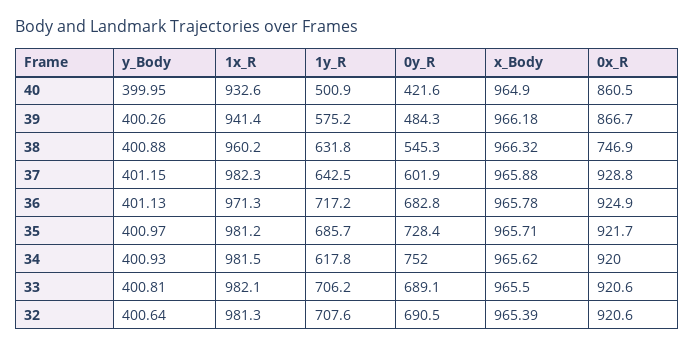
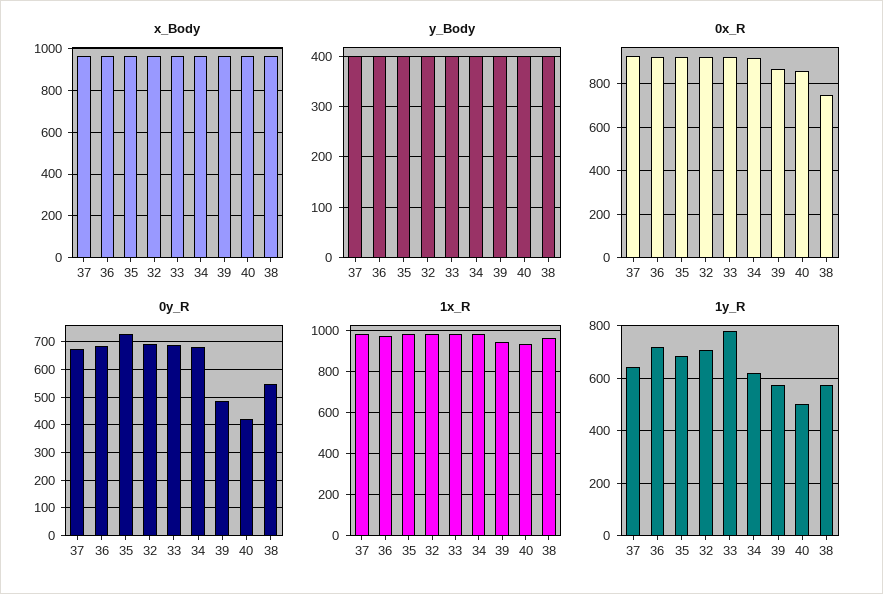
1y_R, 38: 631.8 -> 575
0y_R, 37: 601.9 -> 675
0y_R, 34: 752 -> 675
1y_R, 33: 706.2 -> 775

